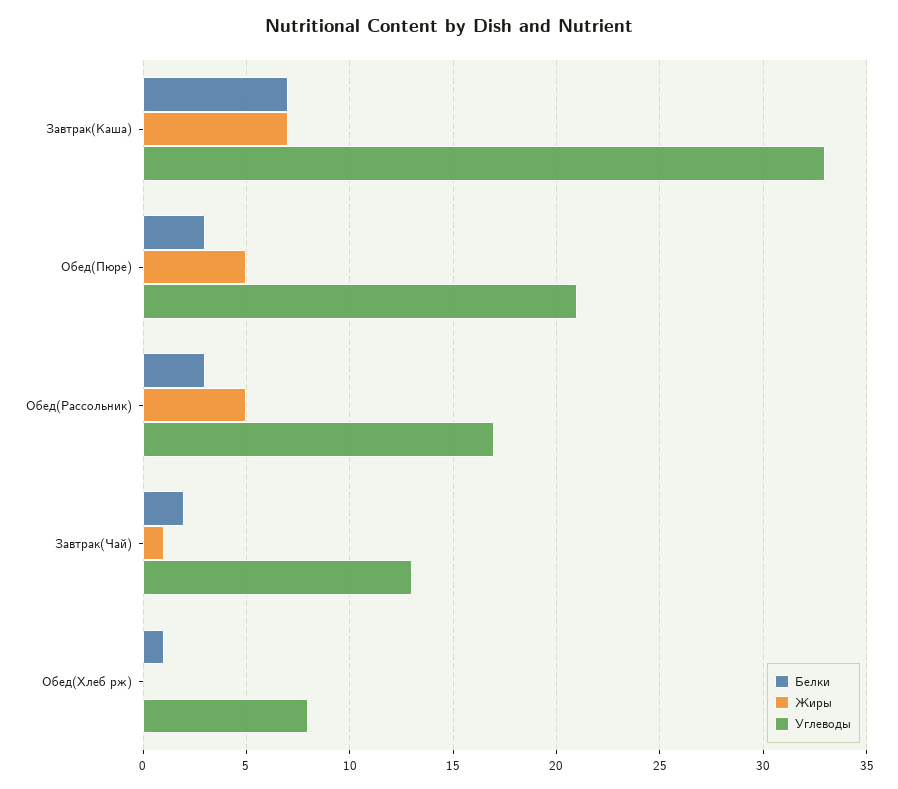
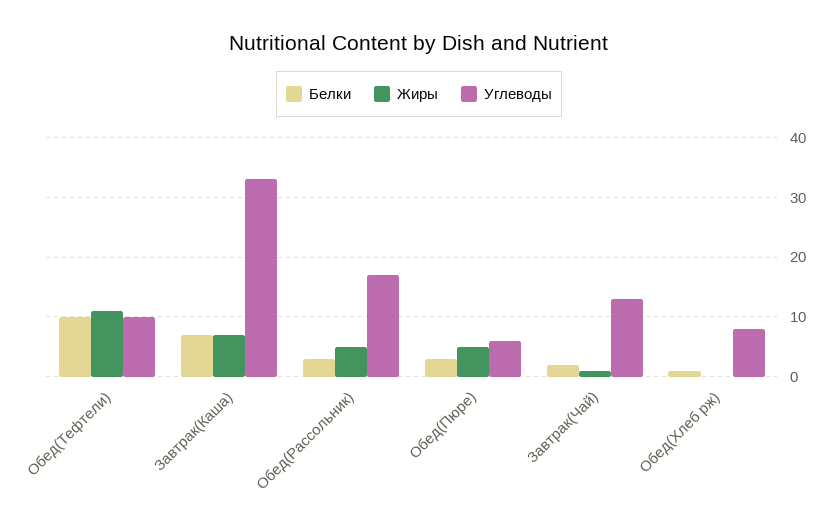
Углеводы, Обед(Пюре): 21 -> 5
Белки, Обед(Тефтели): none -> 10
Жиры, Обед(Тефтели): none -> 10
Углеводы, Обед(Тефтели): none -> 10

